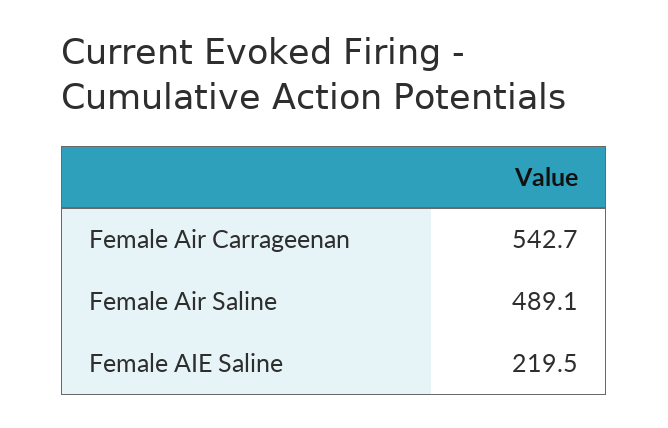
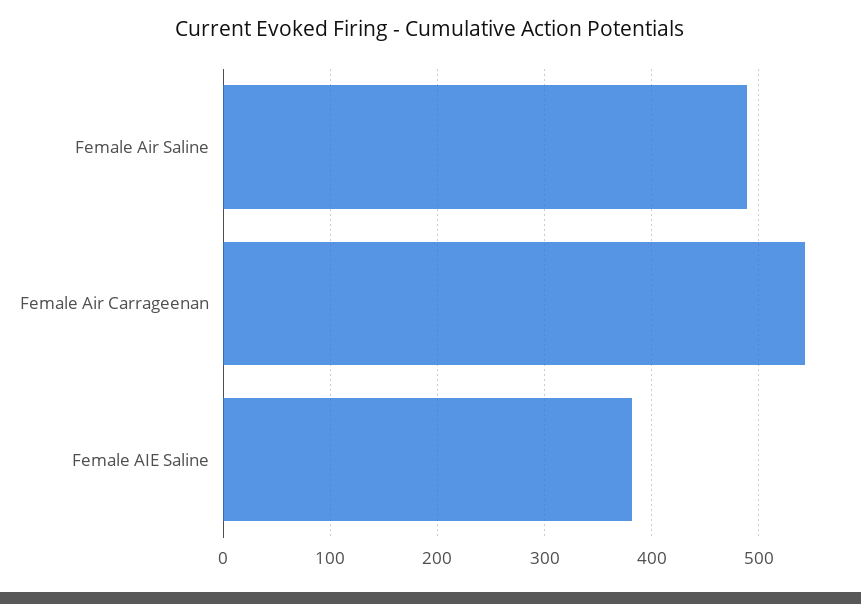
Female AIE Saline: 219.5 -> 380

